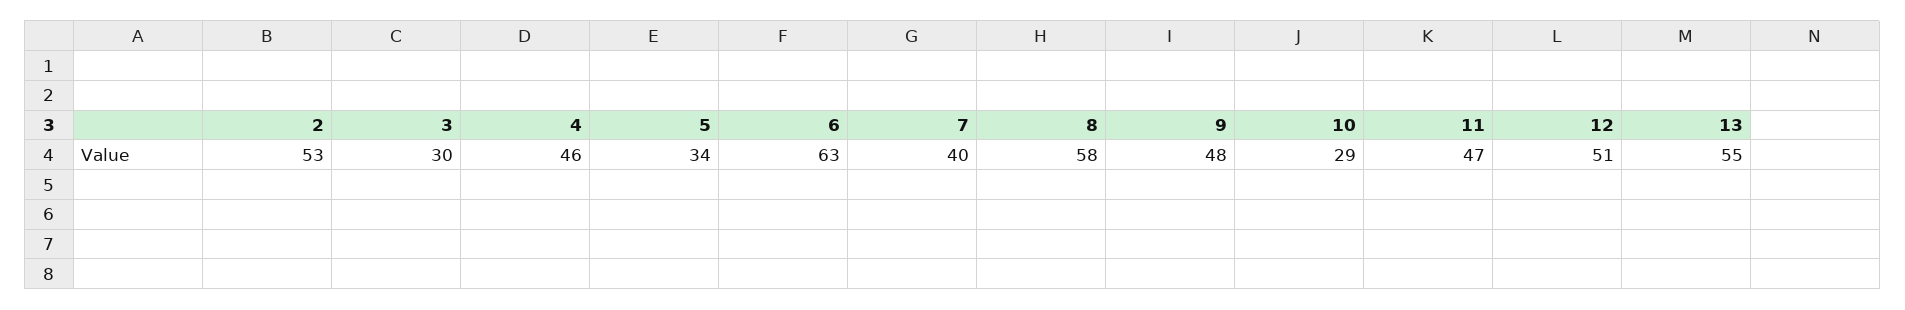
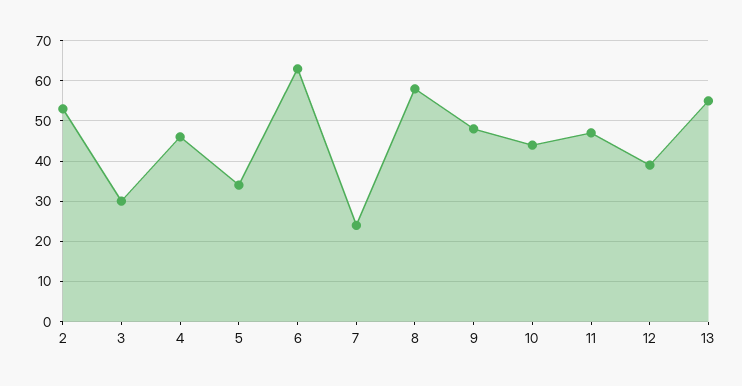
7: 40 -> 25
10: 29 -> 45
12: 51 -> 40

